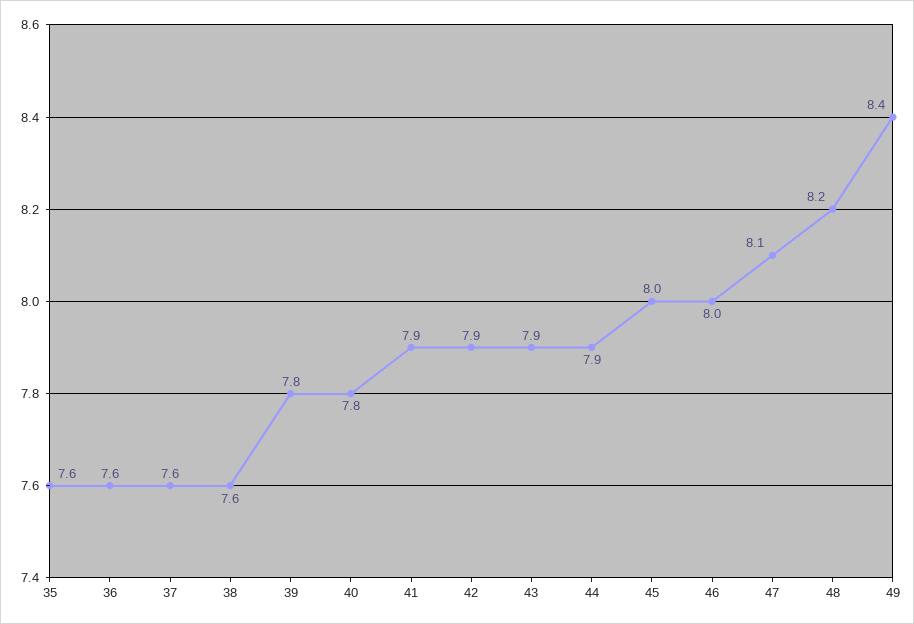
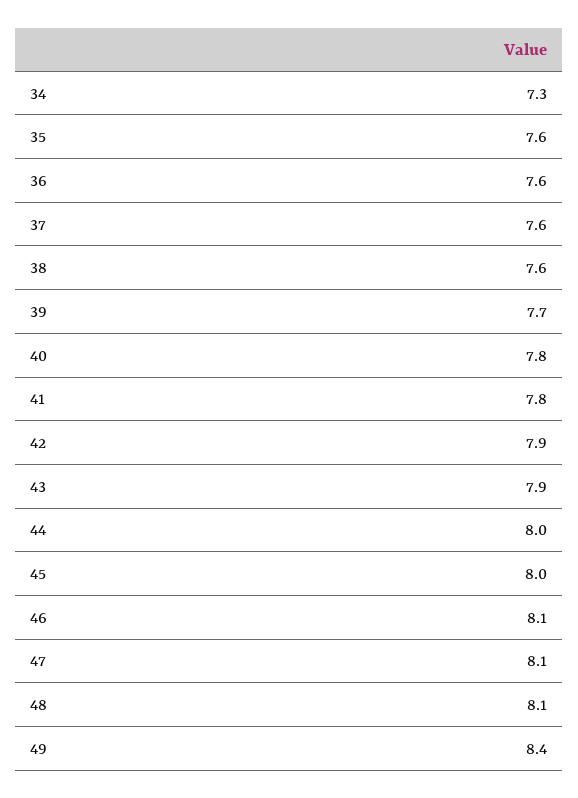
39: 7.8 -> 7.7
41: 7.9 -> 7.8
44: 7.9 -> 8
46: 8 -> 8.1
48: 8.2 -> 8.1
34: none -> 7.3

